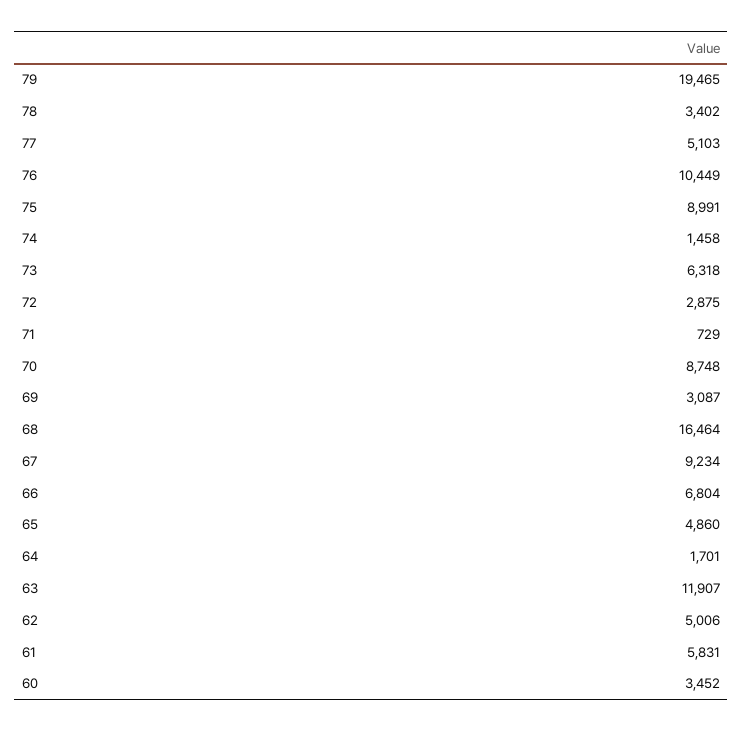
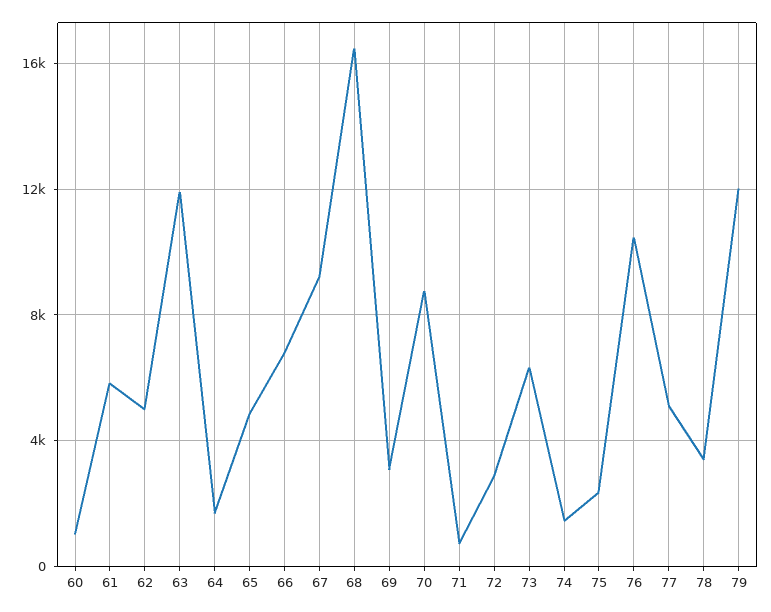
79: 19465 -> 12000
75: 8991 -> 2500
60: 3452 -> 1000

